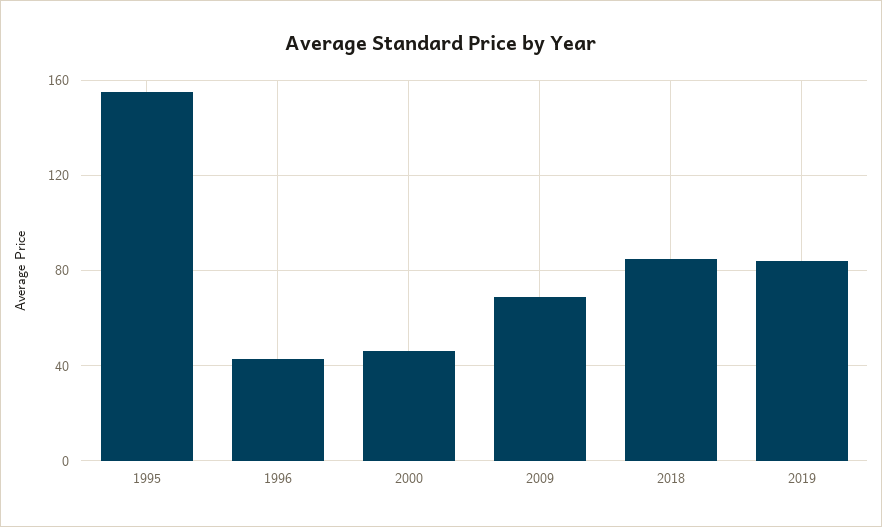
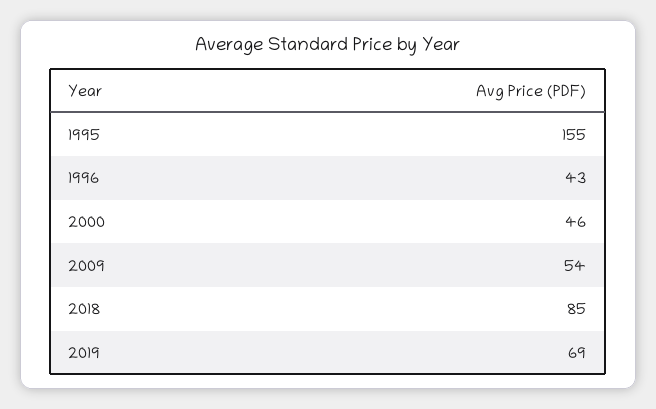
2009: 70 -> 54
2019: 85 -> 69

